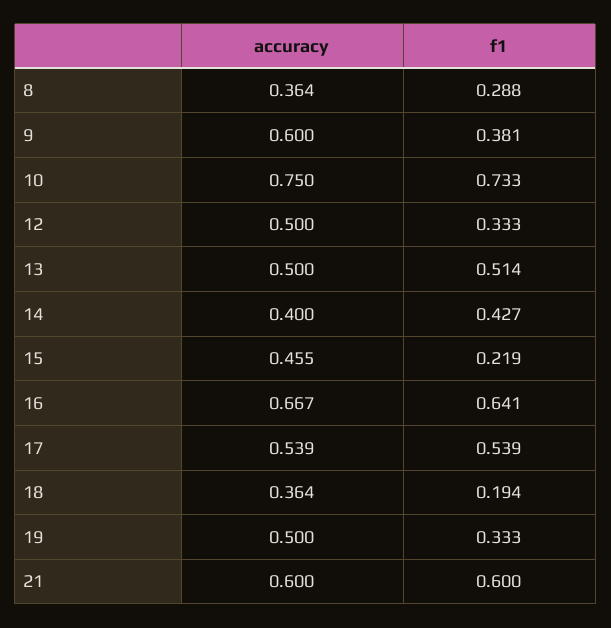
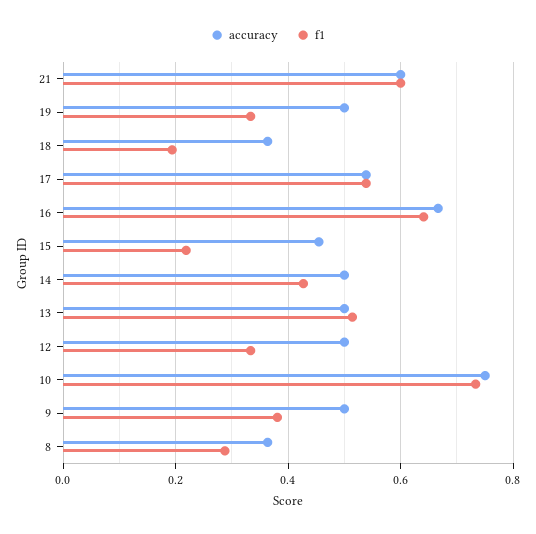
accuracy, 9: 0.6 -> 0.5
accuracy, 14: 0.4 -> 0.5

